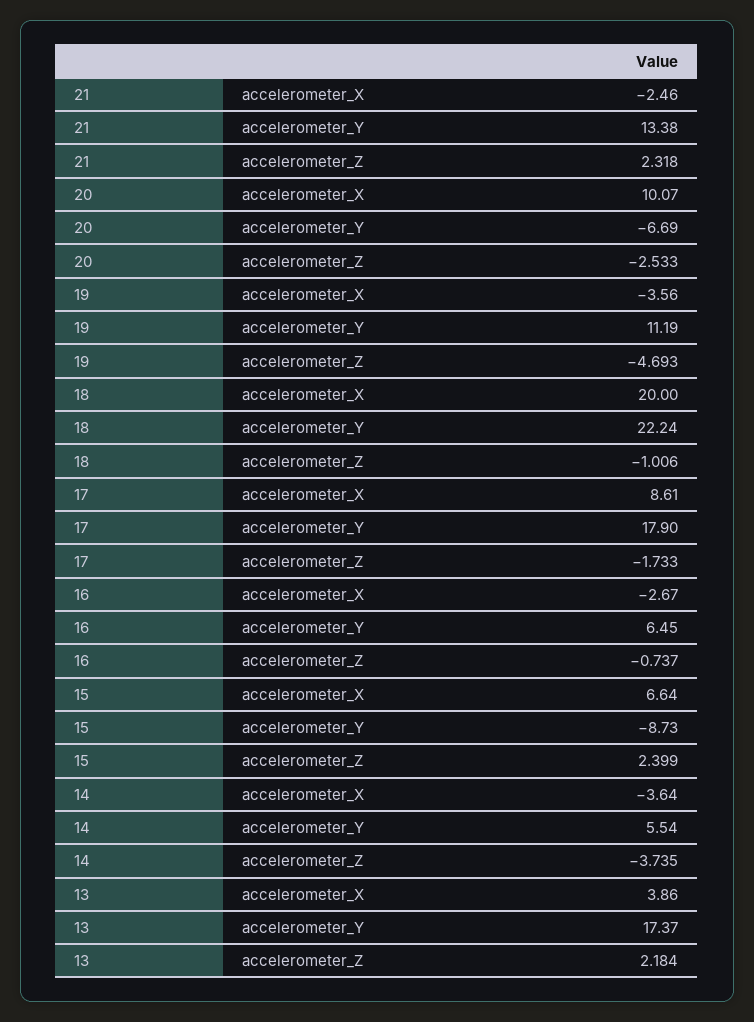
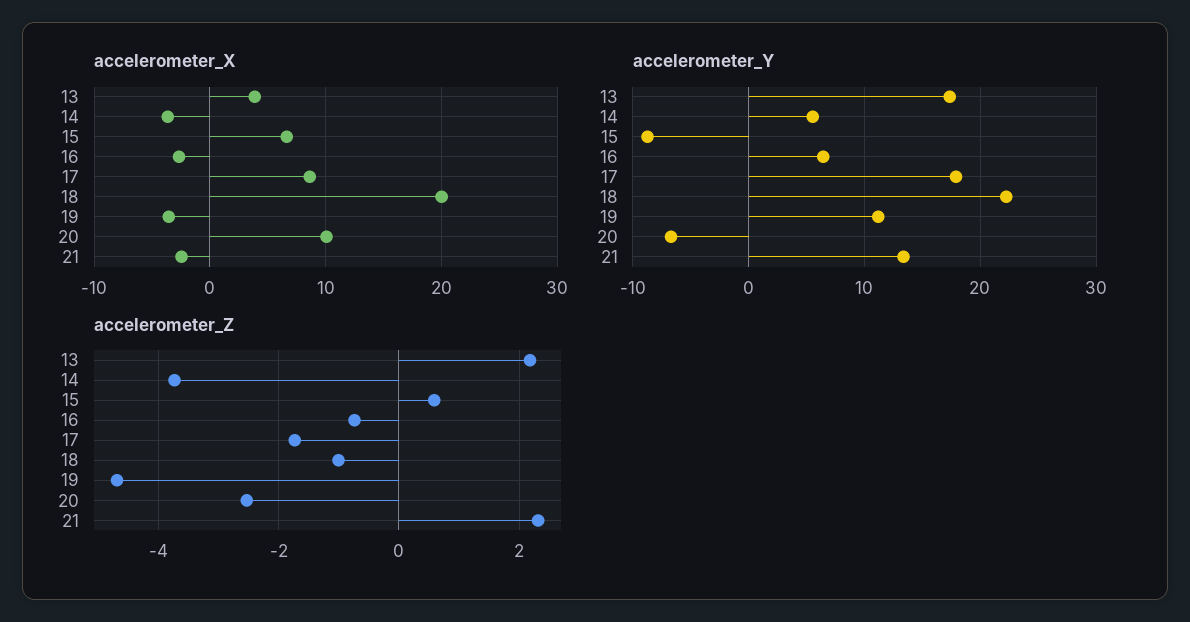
accelerometer_Z, 15: 2.399 -> 0.6

